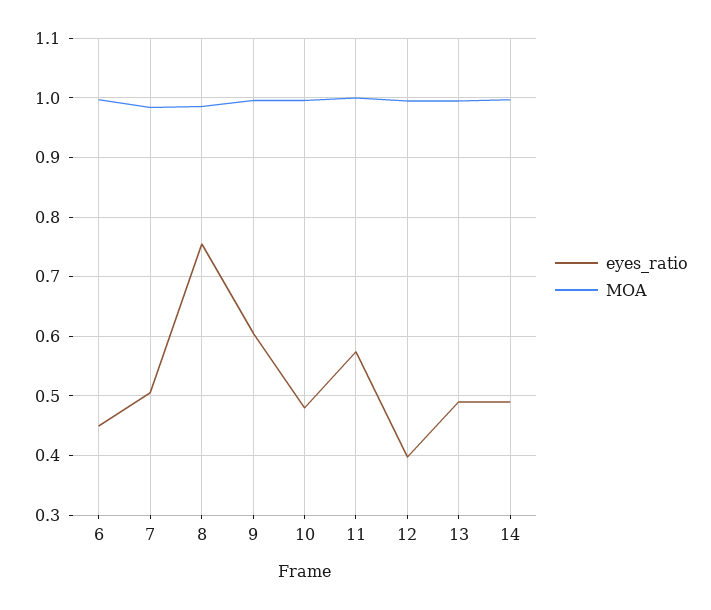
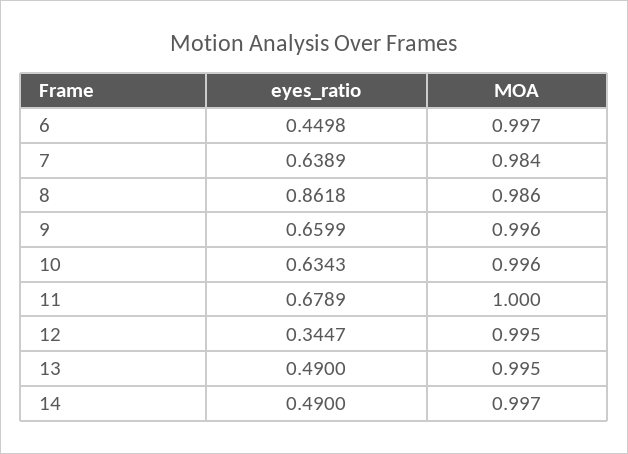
eyes_ratio, 7: 0.5 -> 0.6389
eyes_ratio, 8: 0.76 -> 0.8618
eyes_ratio, 9: 0.6 -> 0.6599
eyes_ratio, 10: 0.48 -> 0.6343
eyes_ratio, 11: 0.58 -> 0.6789
eyes_ratio, 12: 0.4 -> 0.3447

